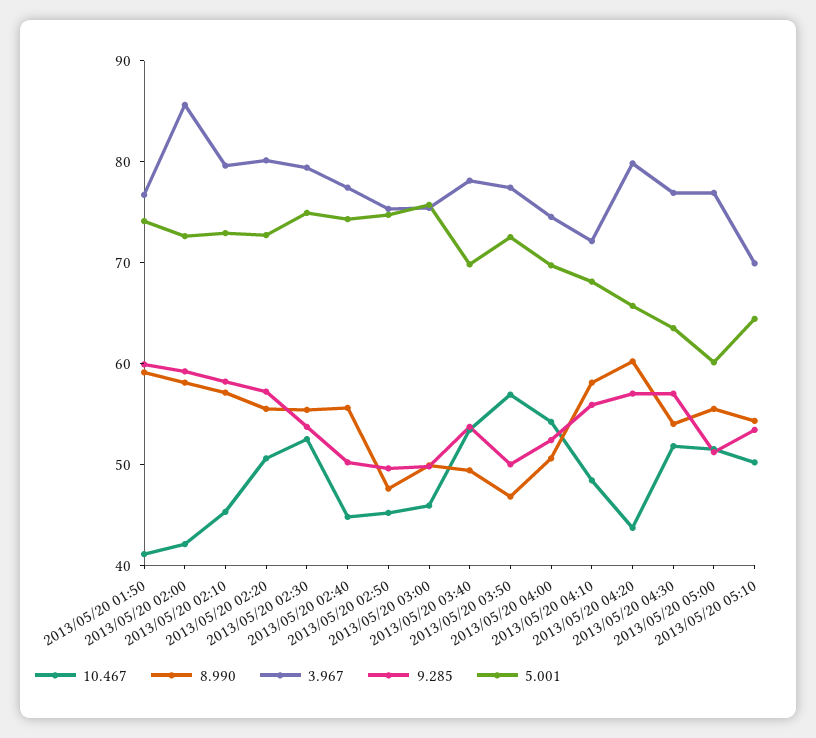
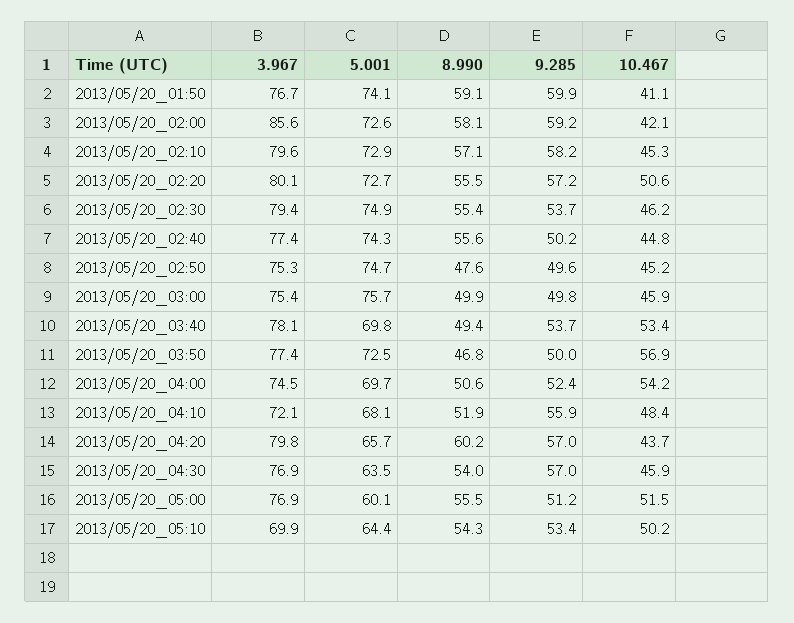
10.467, 2013/05/20 02:30: 52 -> 46.2
8.990, 2013/05/20 04:10: 58 -> 51.9
10.467, 2013/05/20 04:30: 52 -> 45.9

